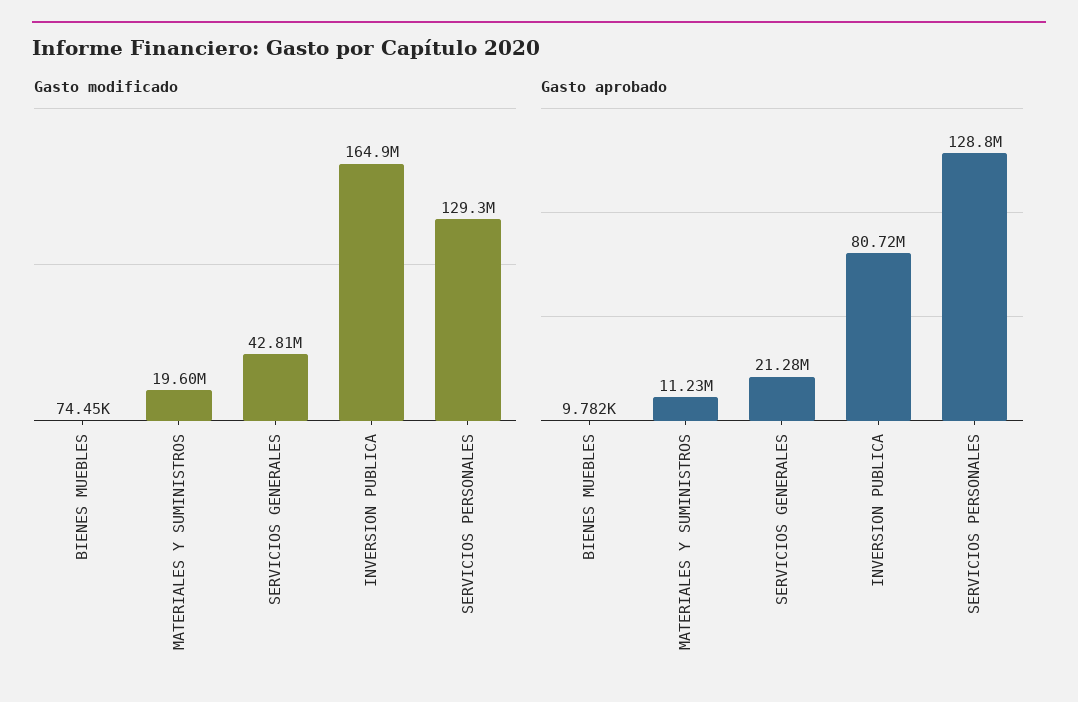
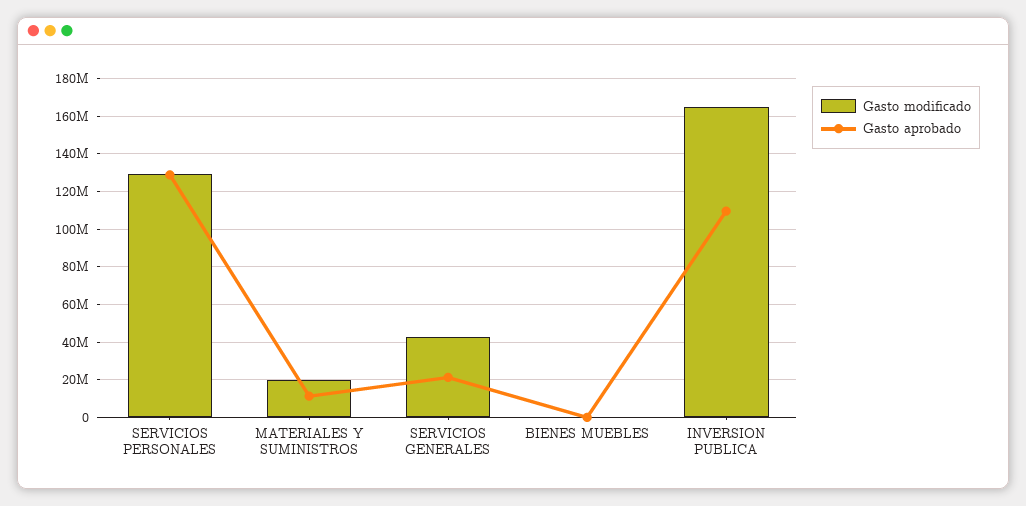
Gasto aprobado, INVERSION PUBLICA: 80720000 -> 110000000

